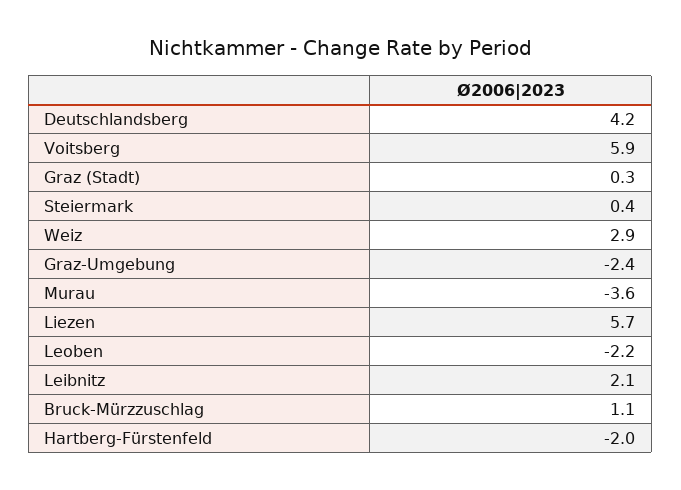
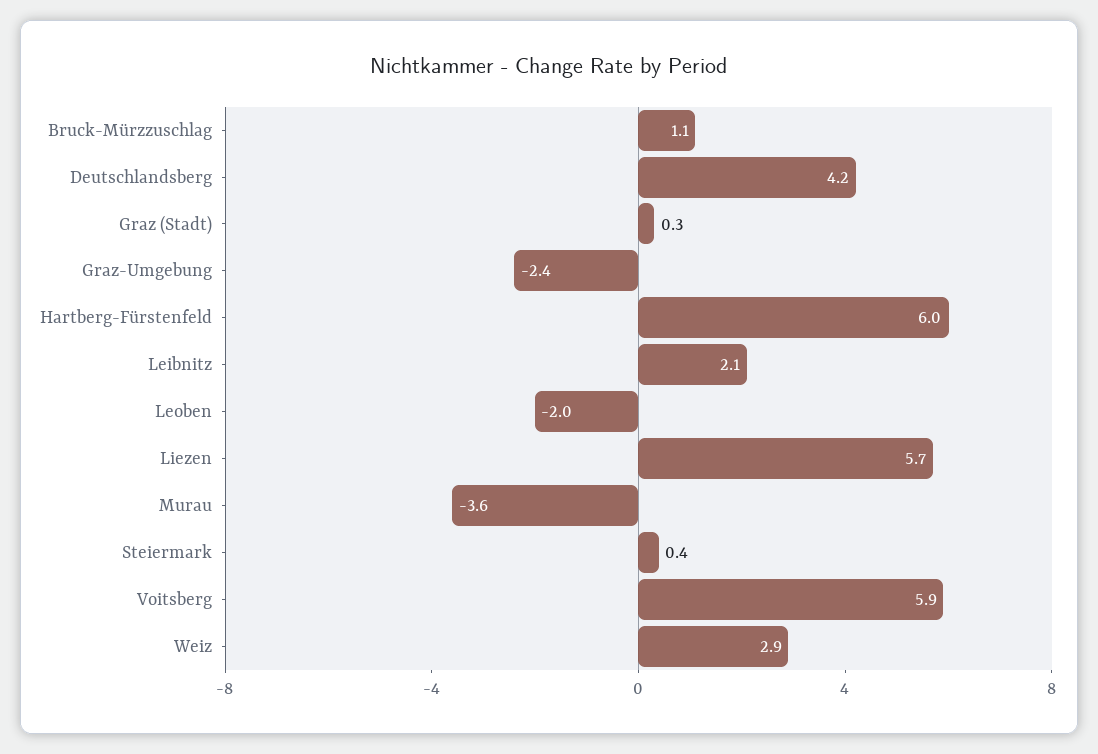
Leoben: -2.2 -> -2
Hartberg-Fürstenfeld: -2 -> 6

